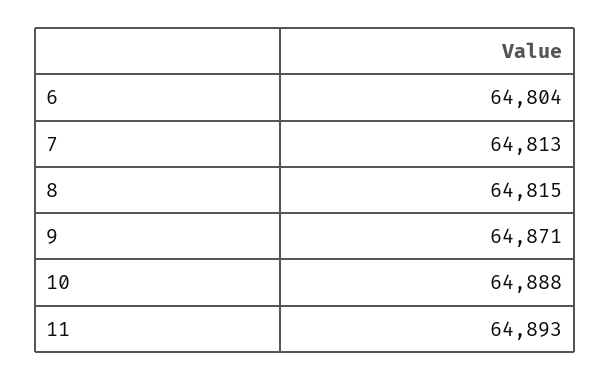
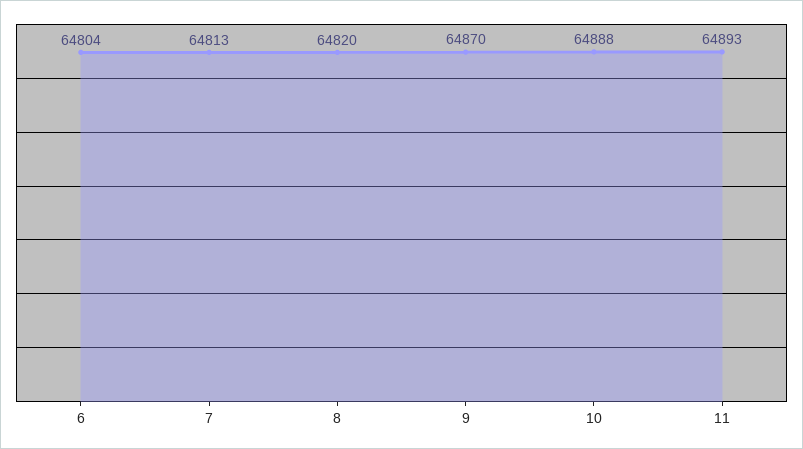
8: 64815 -> 64820
9: 64871 -> 64870

